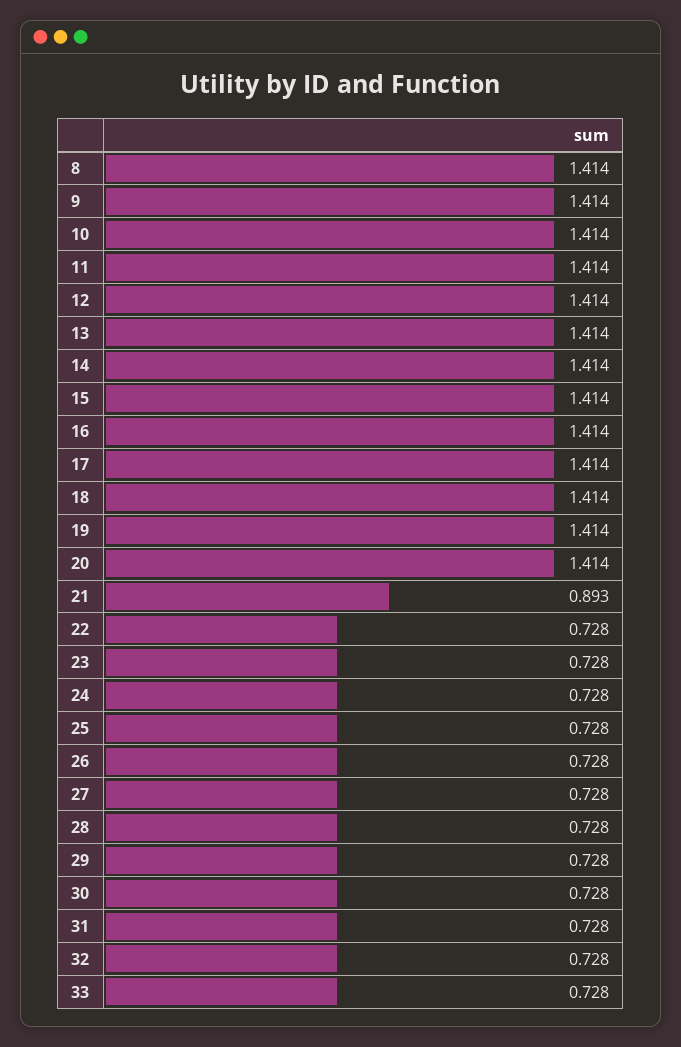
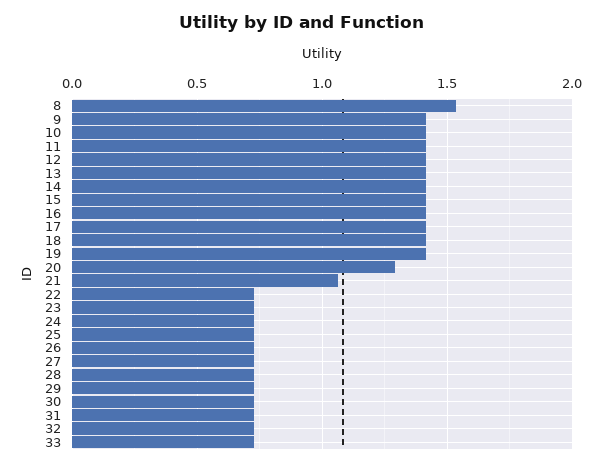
8: 1.414 -> 1.55
20: 1.414 -> 1.3
21: 0.893 -> 1.05

